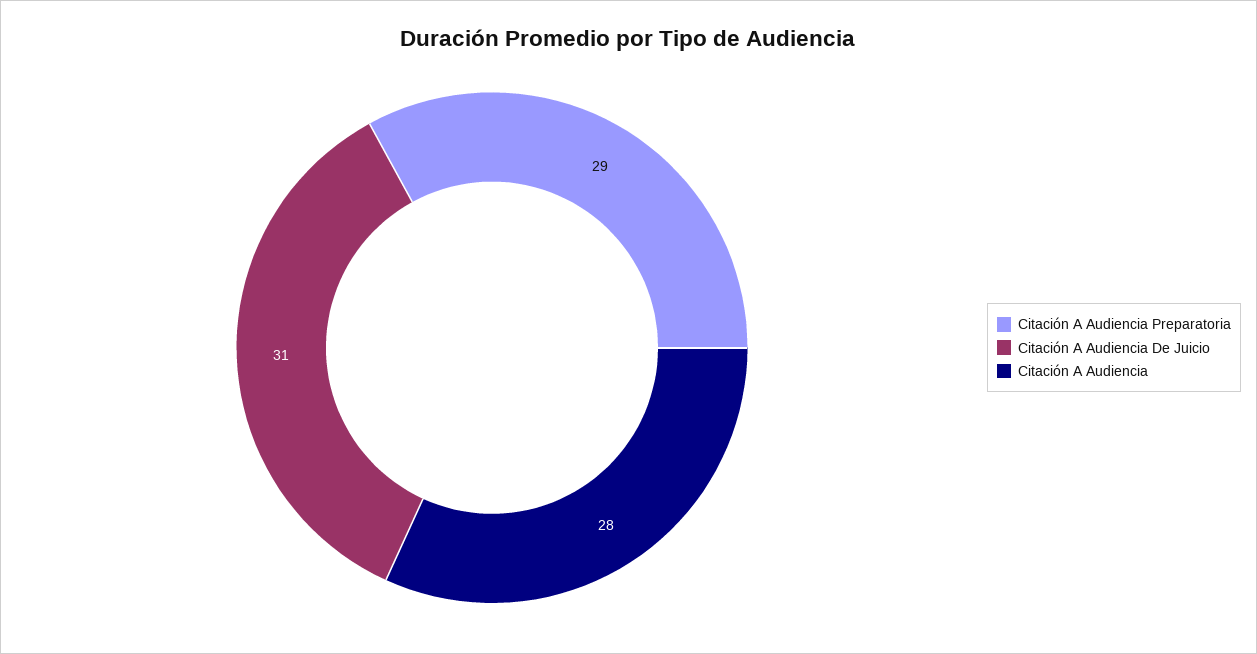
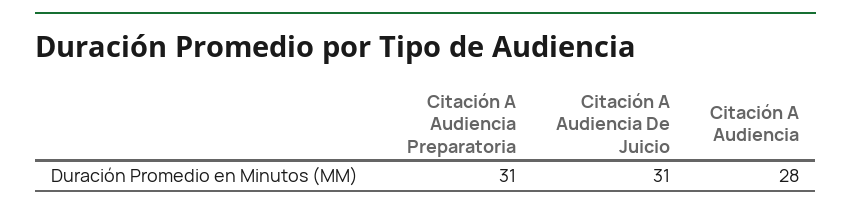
Citación A Audiencia Preparatoria: 29 -> 31

